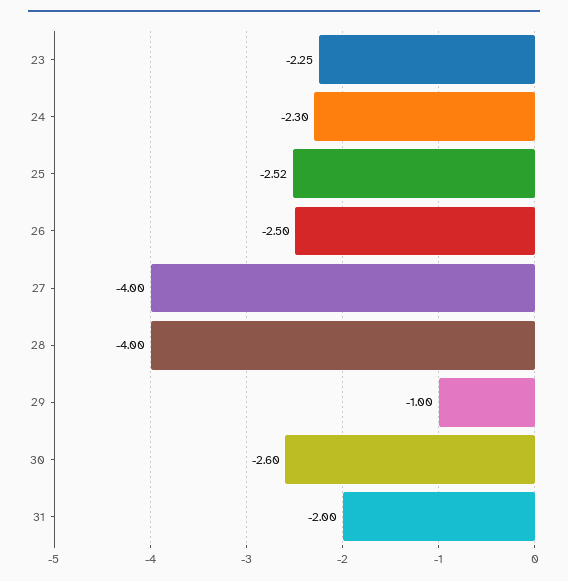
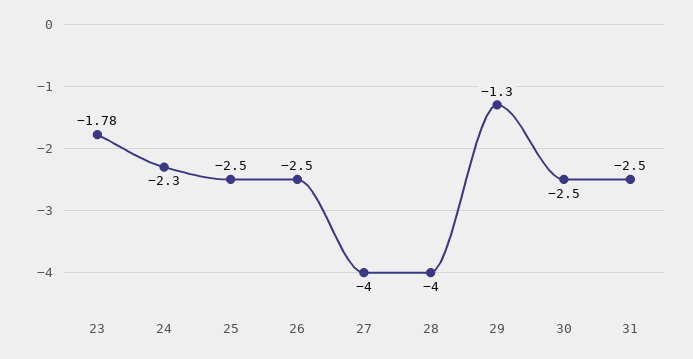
23: -2.25 -> -1.78
25: -2.52 -> -2.5
29: -1 -> -1.3
30: -2.6 -> -2.5
31: -2 -> -2.5

